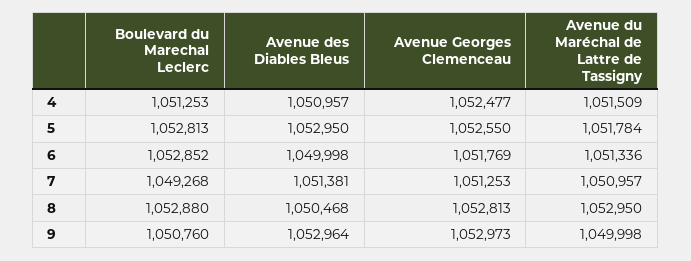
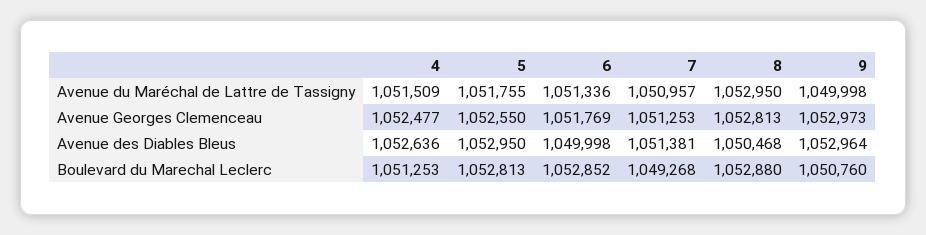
Avenue des Diables Bleus, 4: 1050957 -> 1052636
Avenue du Maréchal de Lattre de Tassigny, 5: 1051784 -> 1051755

